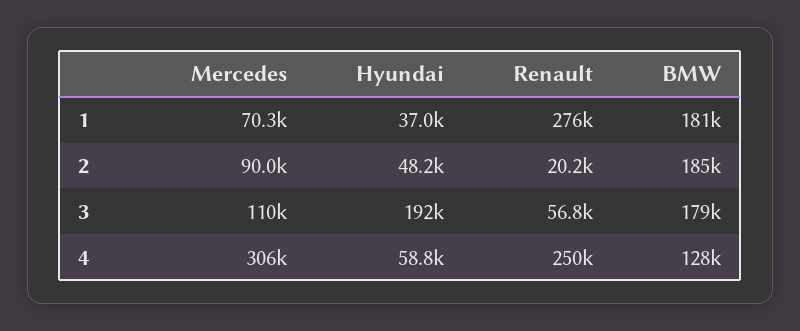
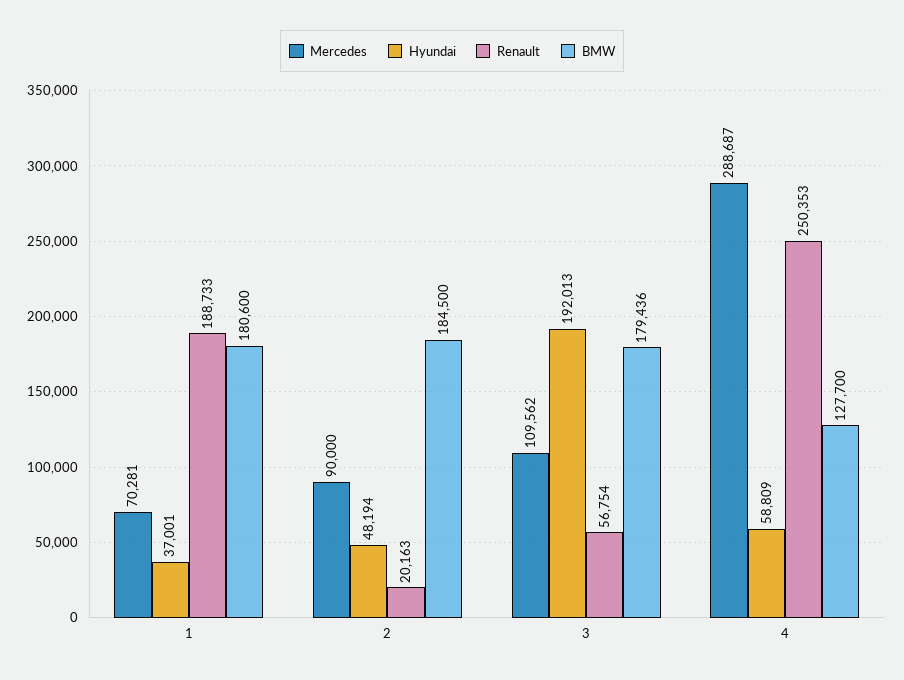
Renault, 1: 276000 -> 188733
Mercedes, 4: 306000 -> 288687

